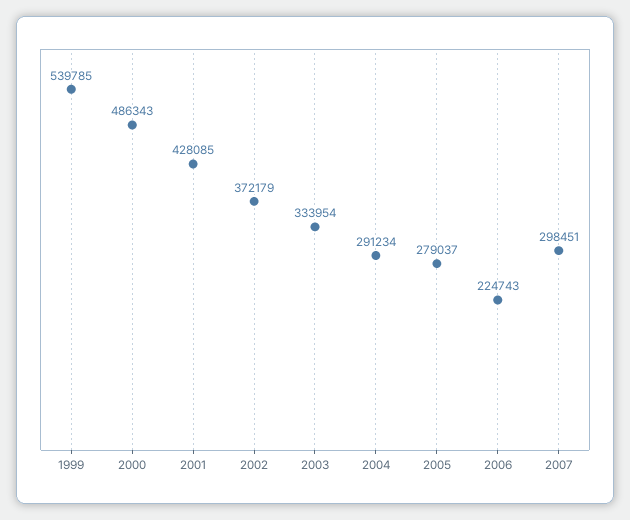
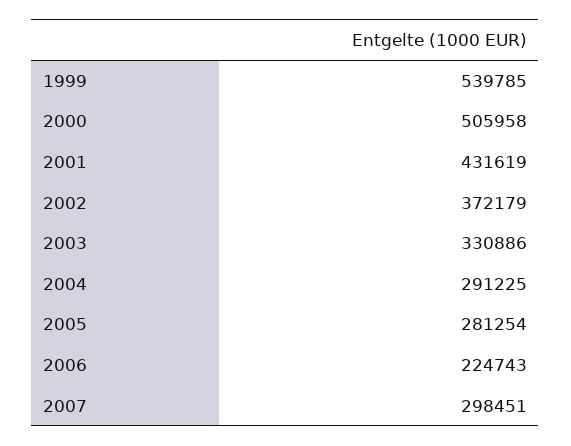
2000: 486343 -> 505958
2001: 428085 -> 431619
2003: 333954 -> 330886
2004: 291234 -> 291225
2005: 279037 -> 281254

